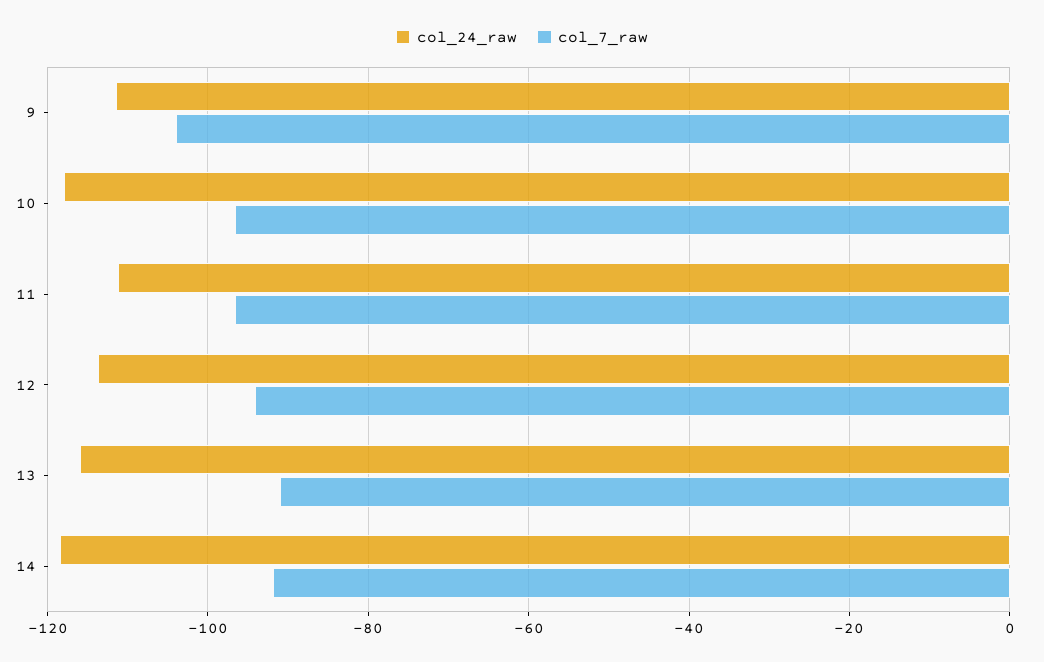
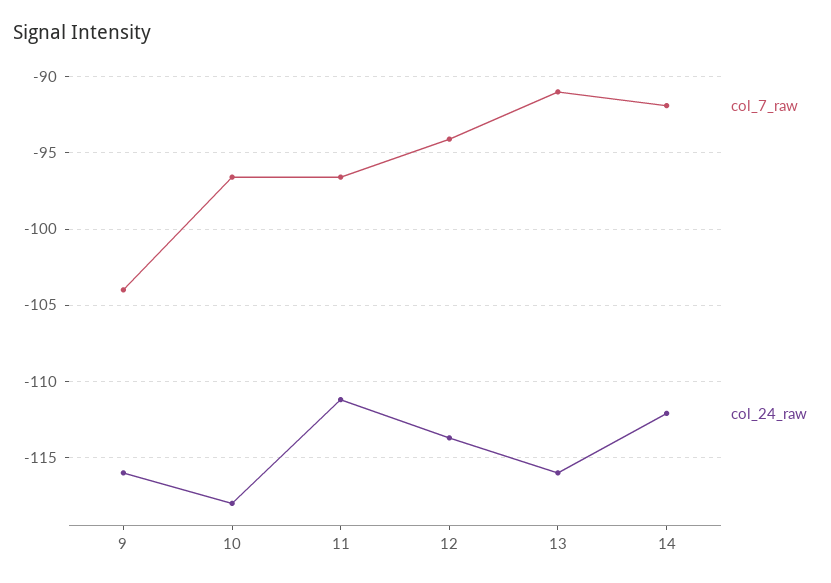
col_24_raw, 9: -112 -> -116
col_24_raw, 14: -118 -> -112

